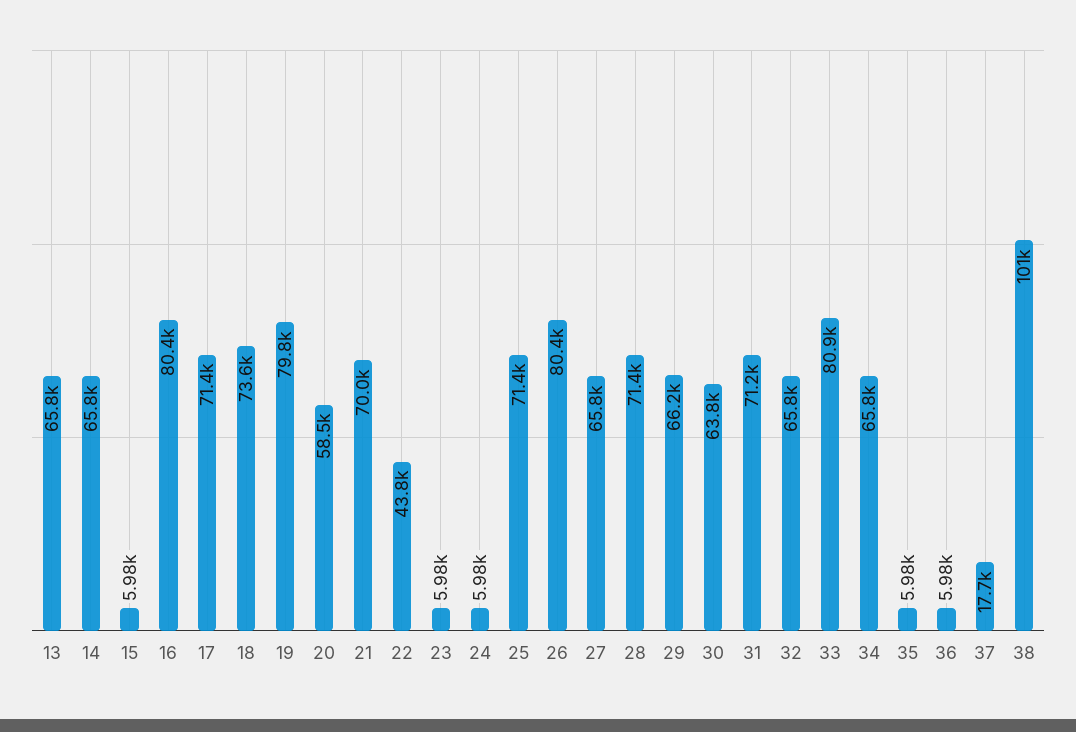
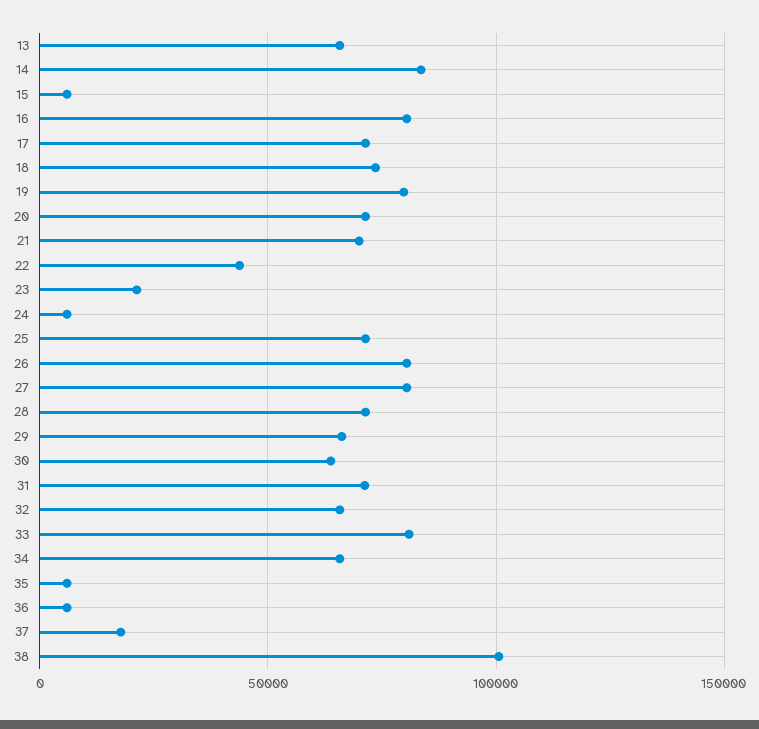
14: 65800 -> 85000
20: 58500 -> 70000
23: 5980 -> 20000
27: 65800 -> 80000

